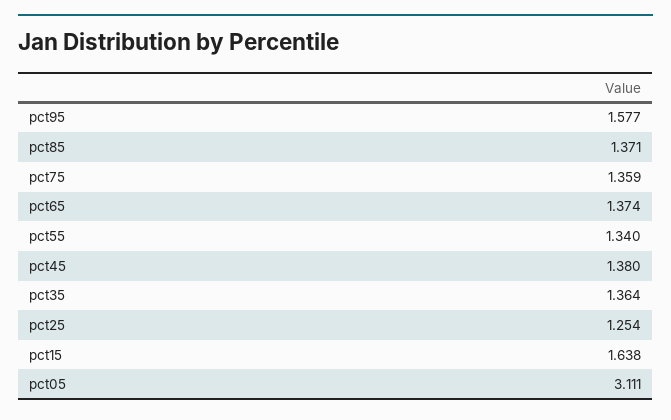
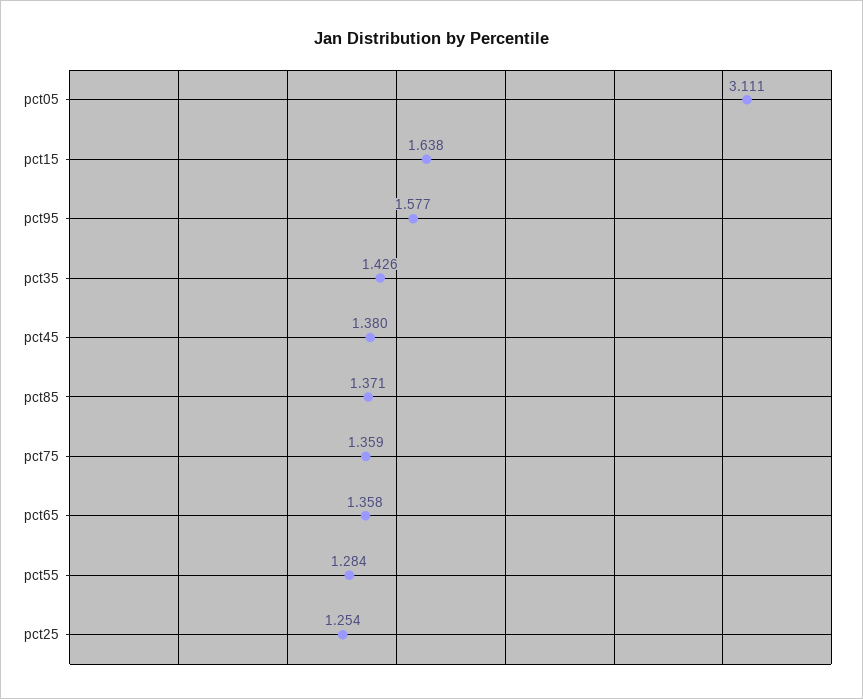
pct65: 1.374 -> 1.358
pct55: 1.34 -> 1.284
pct35: 1.364 -> 1.426

